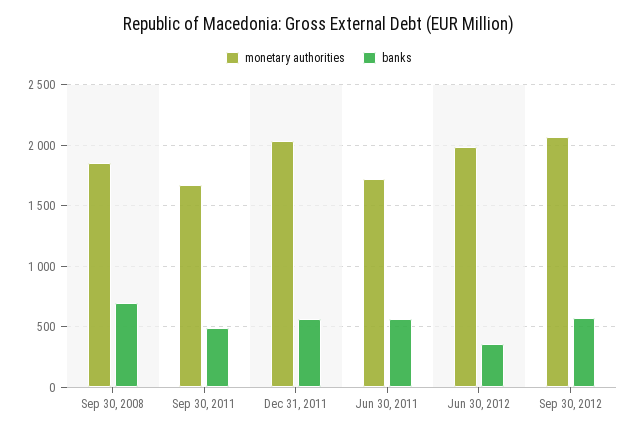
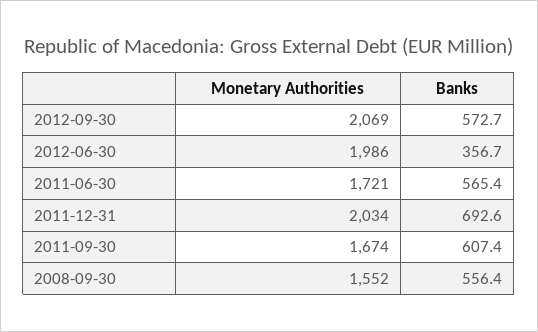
monetary authorities, Sep 30, 2008: 1850 -> 1552
banks, Sep 30, 2008: 700 -> 556.4
banks, Sep 30, 2011: 500 -> 607.4
banks, Dec 31, 2011: 550 -> 692.6

